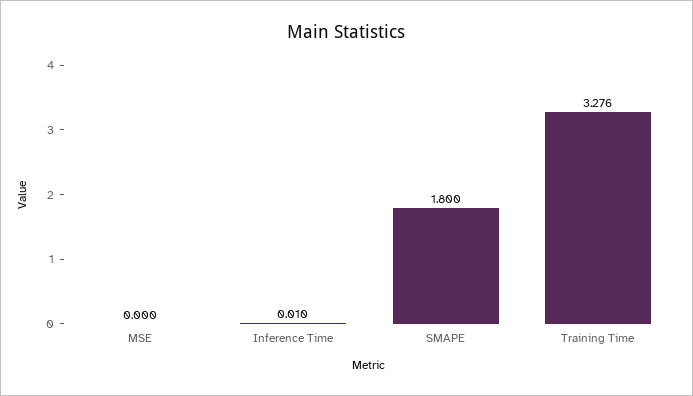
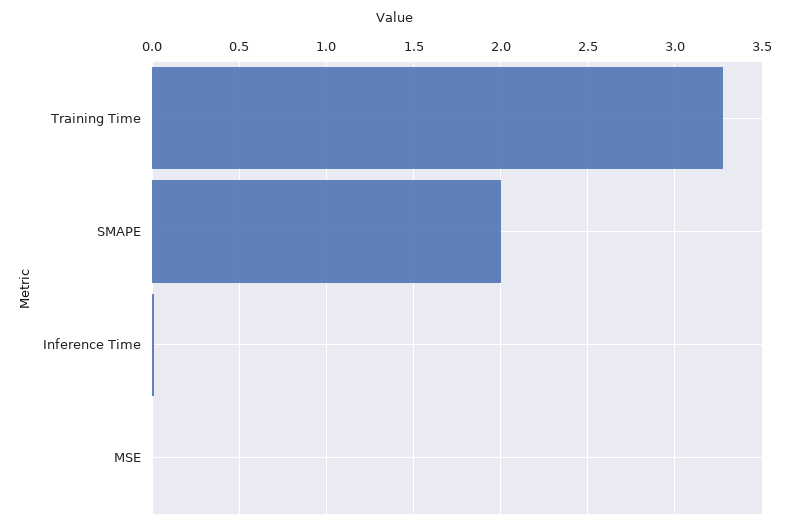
SMAPE: 1.8 -> 2

